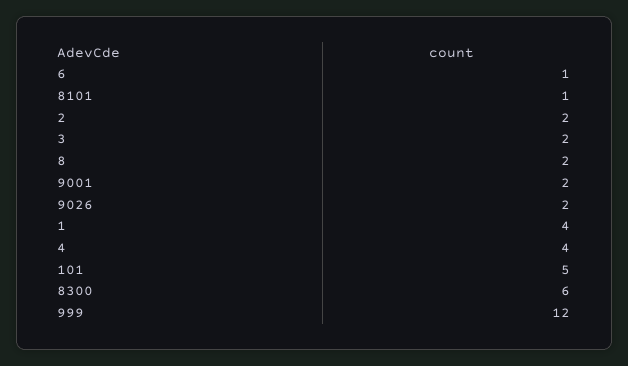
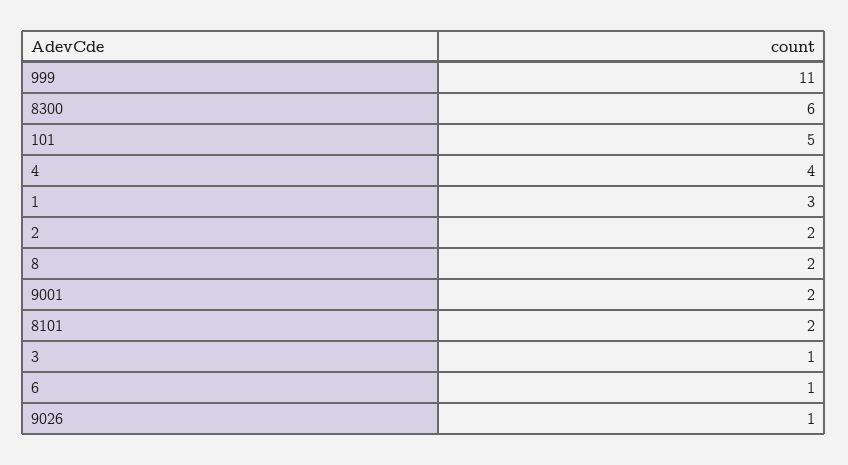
8101: 1 -> 2
3: 2 -> 1
9026: 2 -> 1
1: 4 -> 3
999: 12 -> 11

